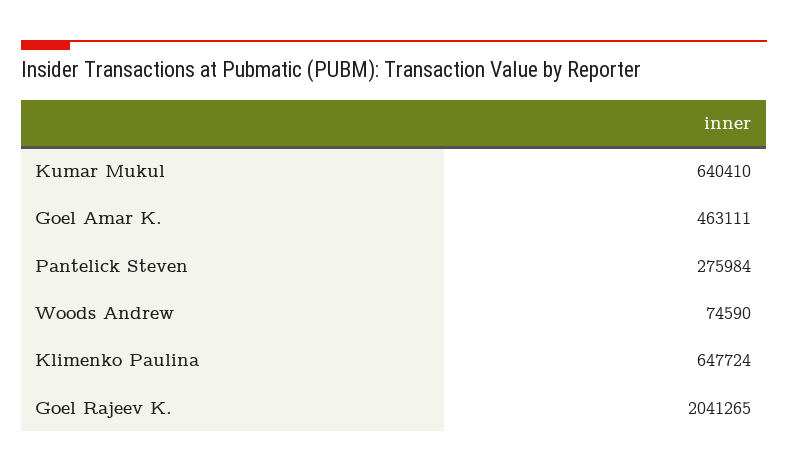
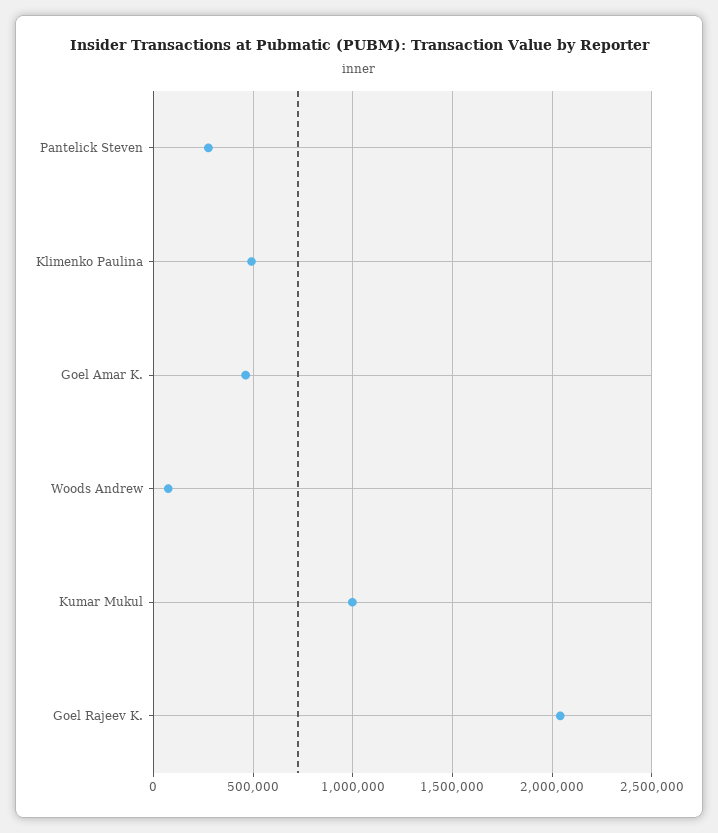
Kumar Mukul: 640410 -> 1000000
Klimenko Paulina: 647724 -> 500000

